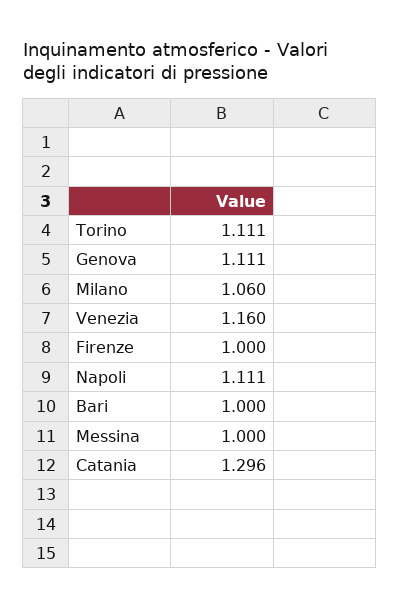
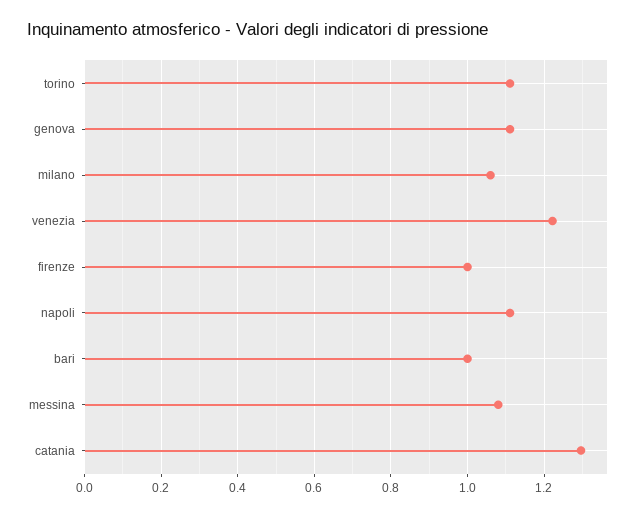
Venezia: 1.16 -> 1.22
Messina: 1 -> 1.08

